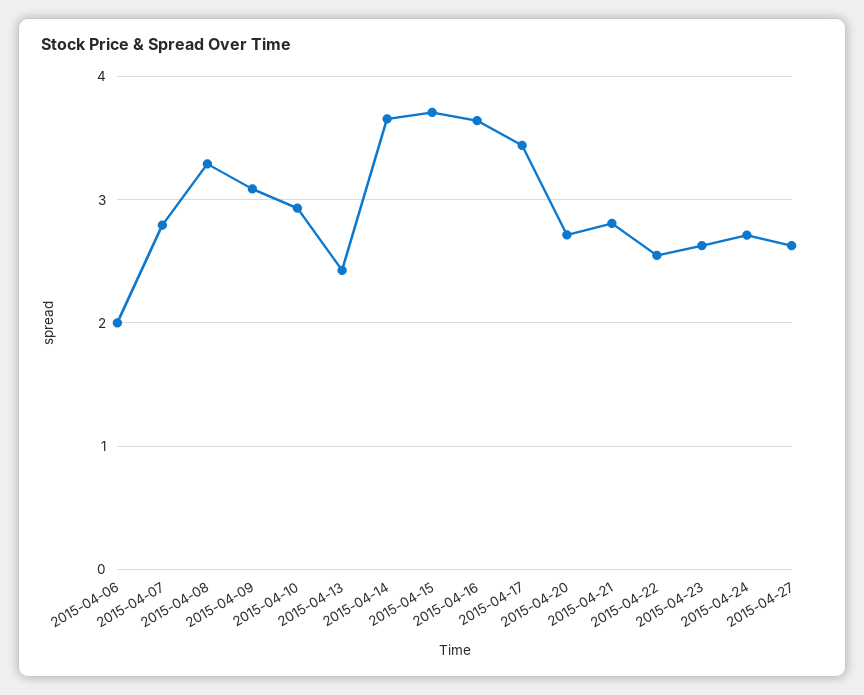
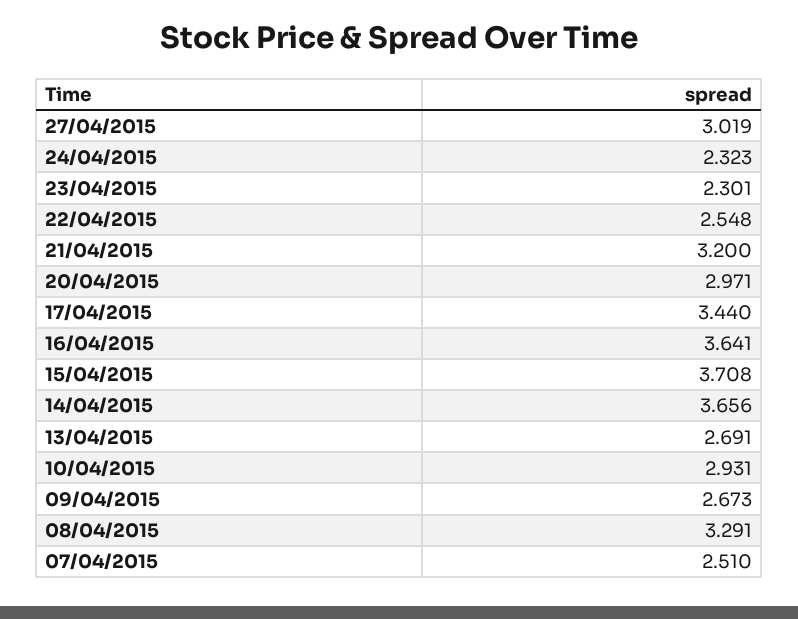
2015-04-06: 2 -> none
2015-04-07: 2.8 -> 2.51
2015-04-09: 3.1 -> 2.673
2015-04-13: 2.4 -> 2.691
2015-04-20: 2.7 -> 2.971
2015-04-21: 2.8 -> 3.2
2015-04-23: 2.6 -> 2.301
2015-04-24: 2.7 -> 2.323
2015-04-27: 2.6 -> 3.019

